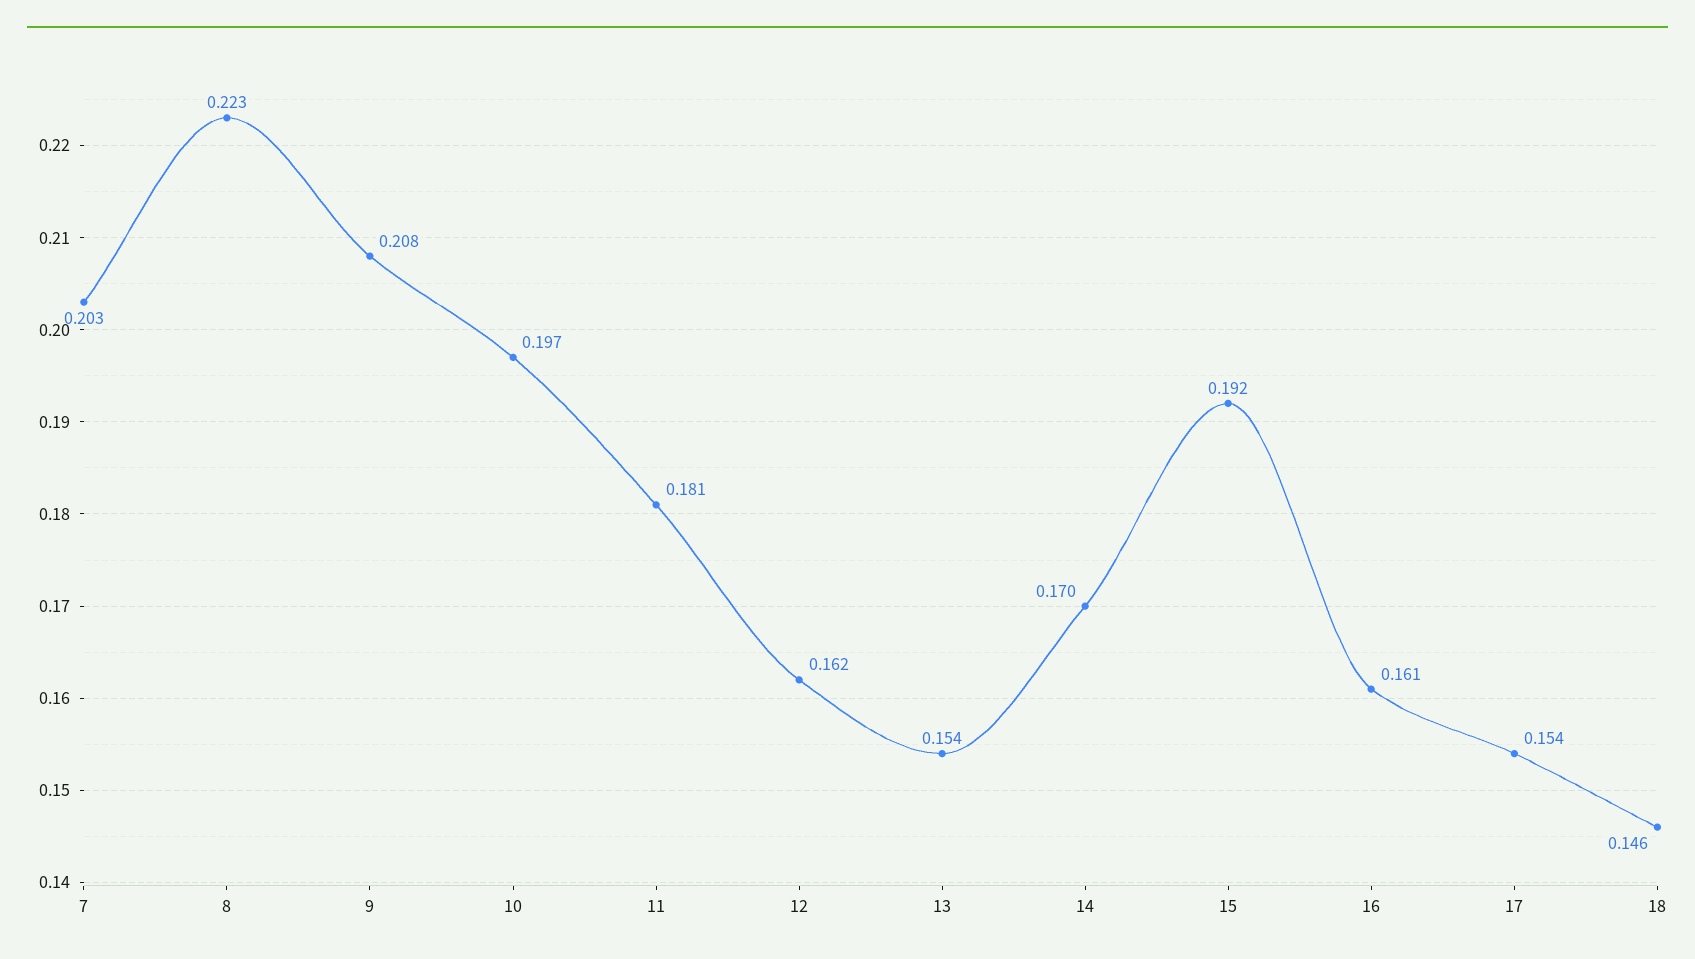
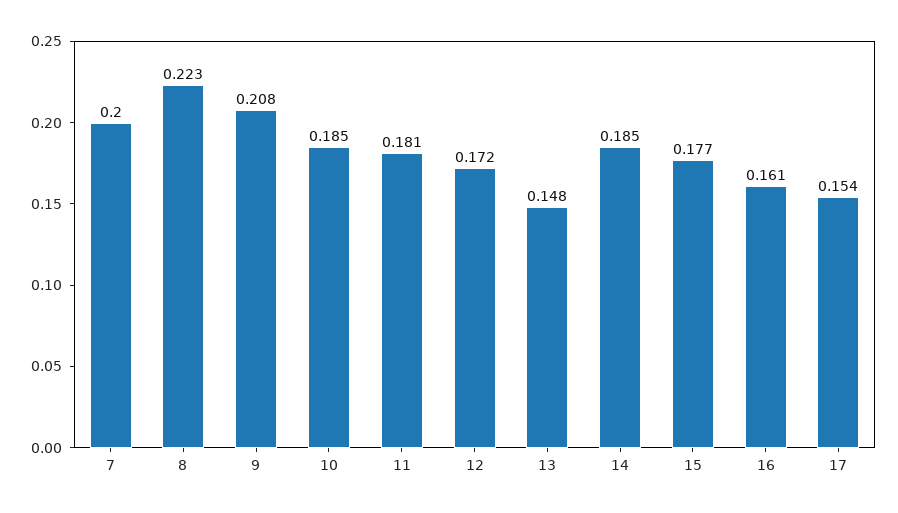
7: 0.203 -> 0.2
10: 0.197 -> 0.185
12: 0.162 -> 0.172
13: 0.154 -> 0.148
14: 0.17 -> 0.185
15: 0.192 -> 0.177
18: 0.146 -> none

